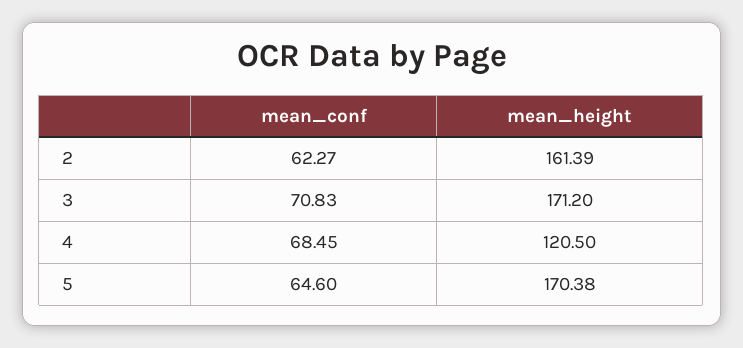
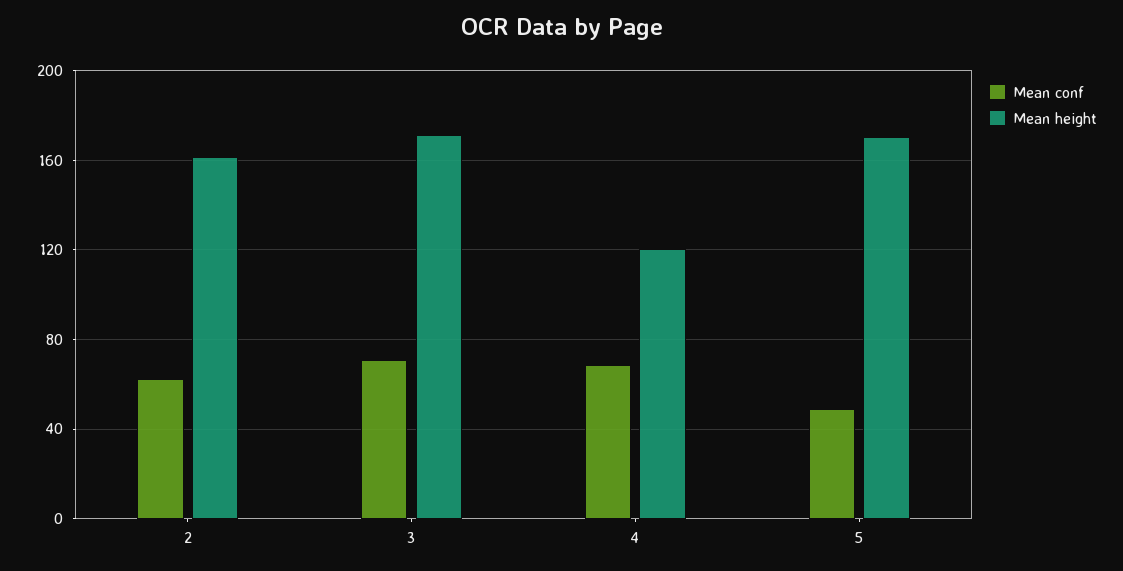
mean_conf, 5: 64.6 -> 50

